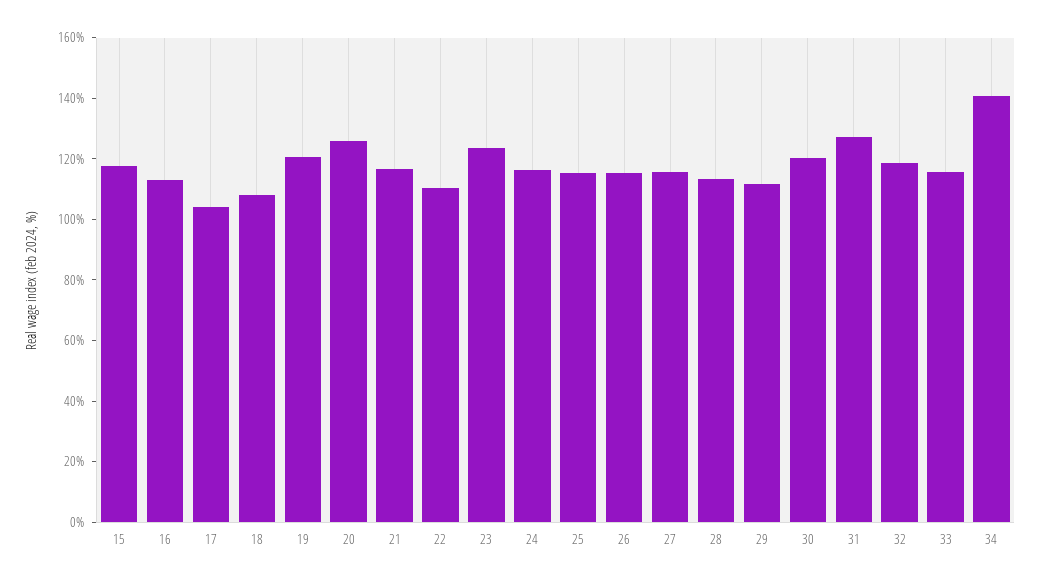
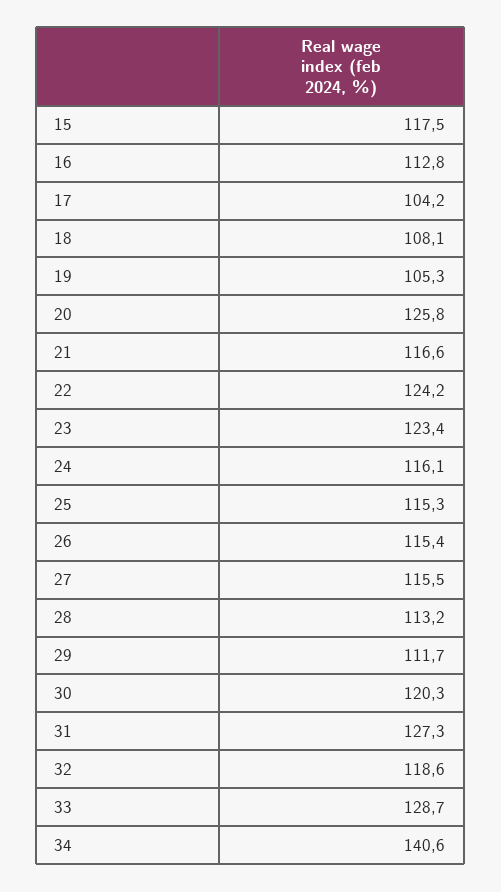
19: 120 -> 105.3
22: 110 -> 124.2
33: 115 -> 128.7

